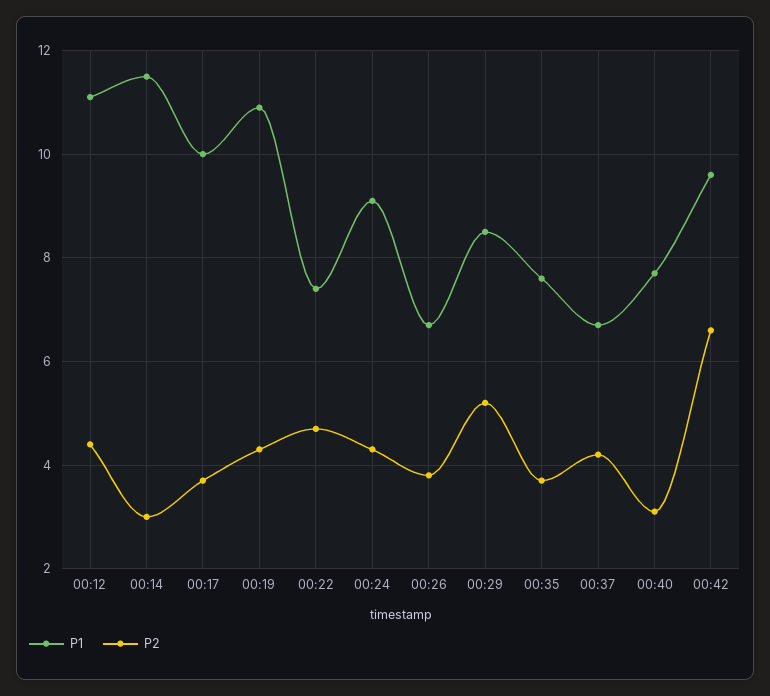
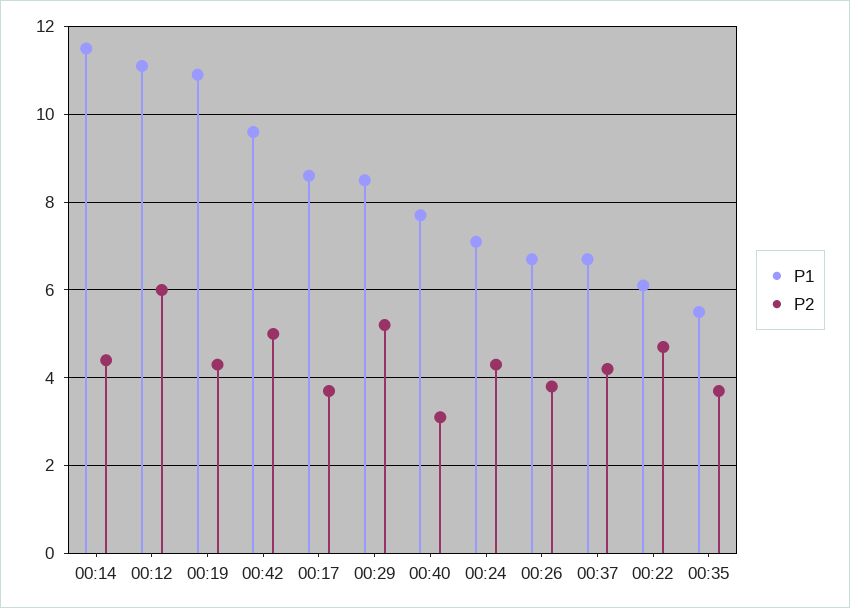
P2, 00:12: 4.5 -> 6
P2, 00:14: 3 -> 4.5
P1, 00:17: 10 -> 8.5
P1, 00:22: 7.5 -> 6
P1, 00:24: 9 -> 7
P1, 00:35: 7.5 -> 5.5
P2, 00:42: 6.5 -> 5

